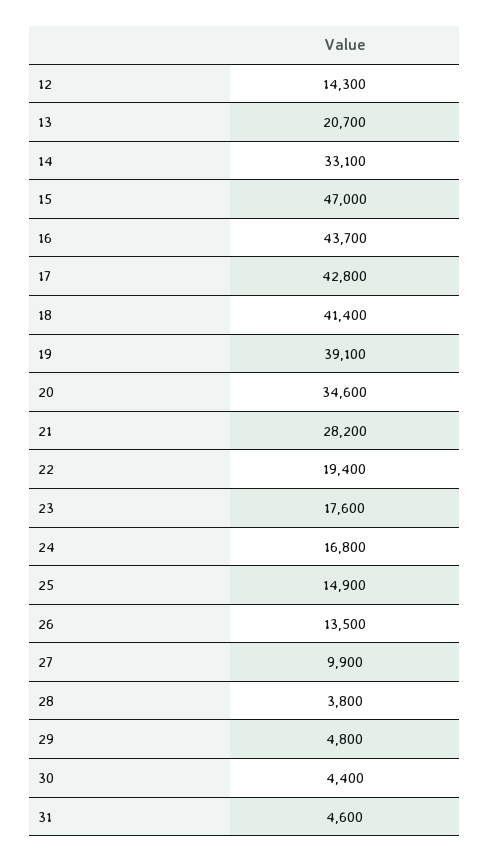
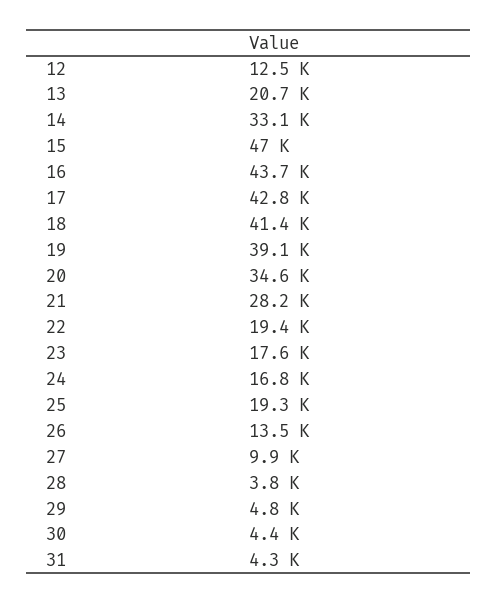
12: 14300 -> 12500
25: 14900 -> 19300
31: 4600 -> 4300

